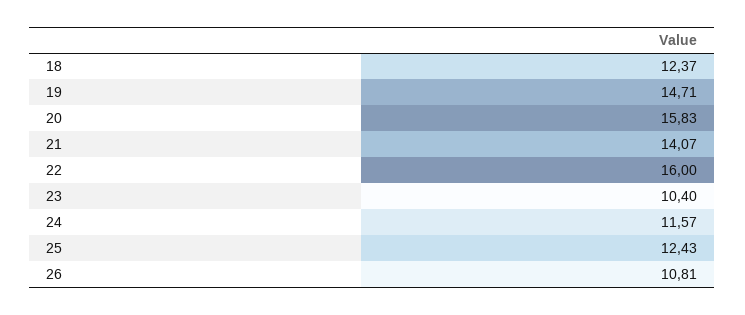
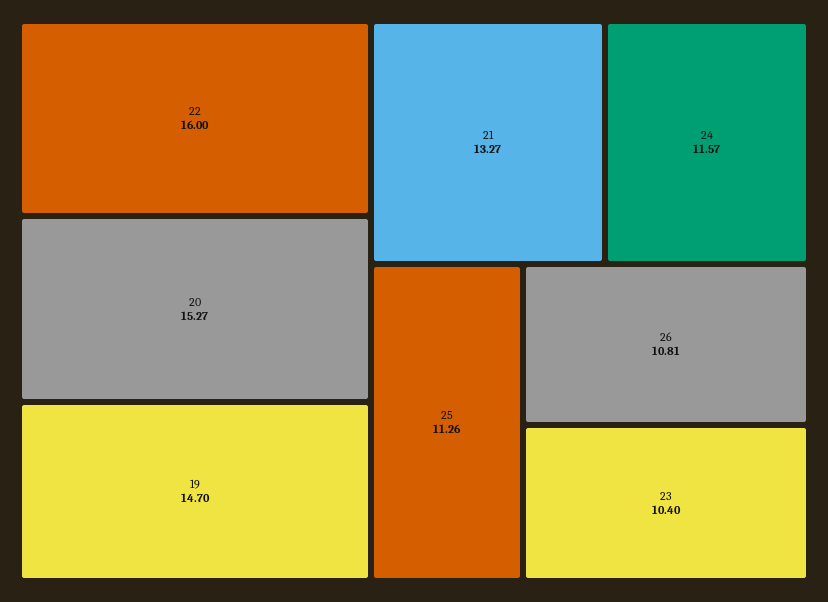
18: 12.37 -> none
19: 14.71 -> 14.7
20: 15.83 -> 15.27
21: 14.07 -> 13.27
25: 12.43 -> 11.26

